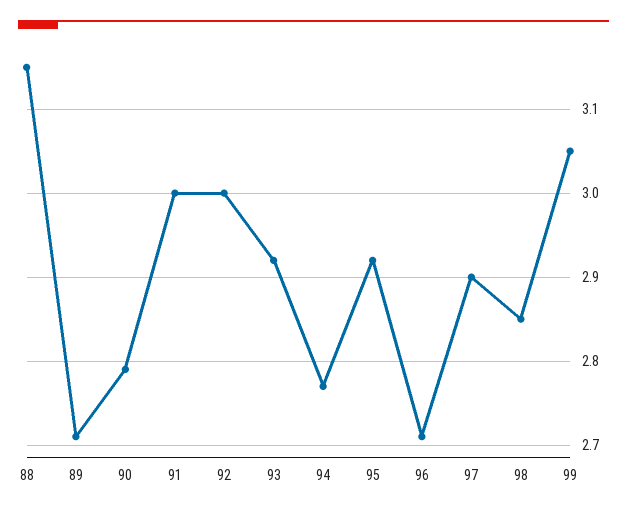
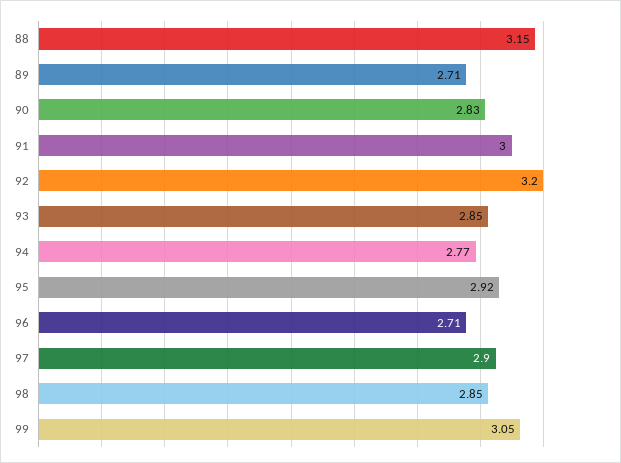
90: 2.79 -> 2.83
92: 3 -> 3.2
93: 2.92 -> 2.85

